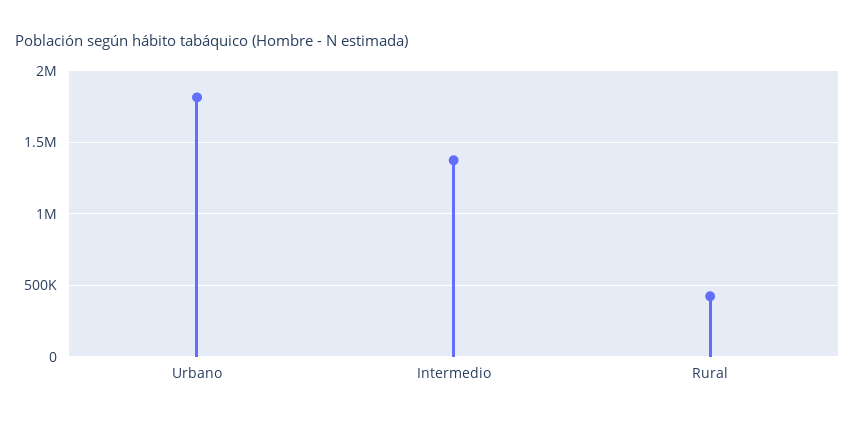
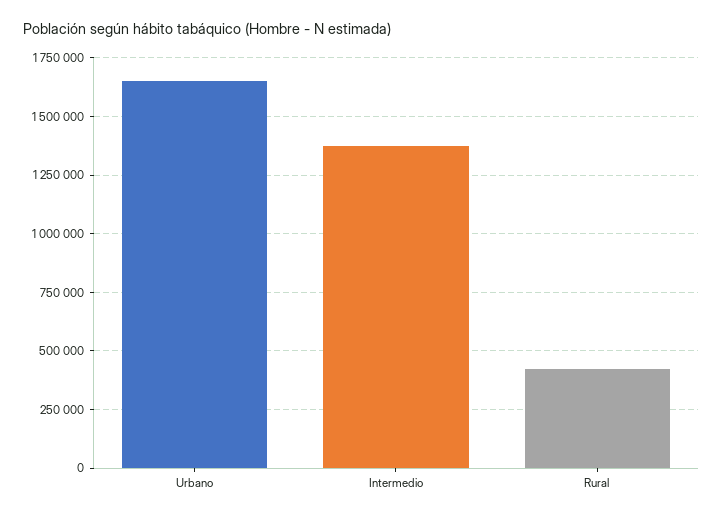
Urbano: 1800000 -> 1650000

